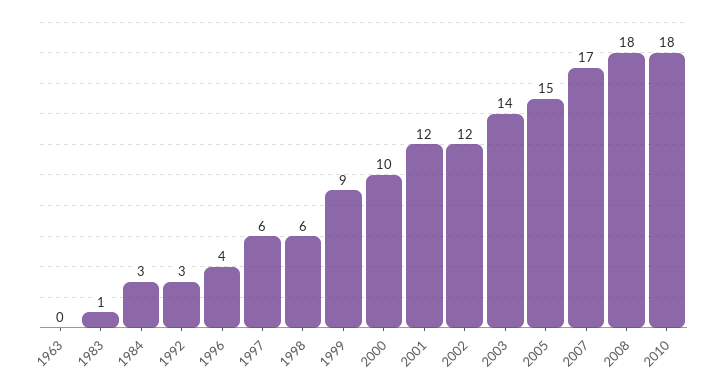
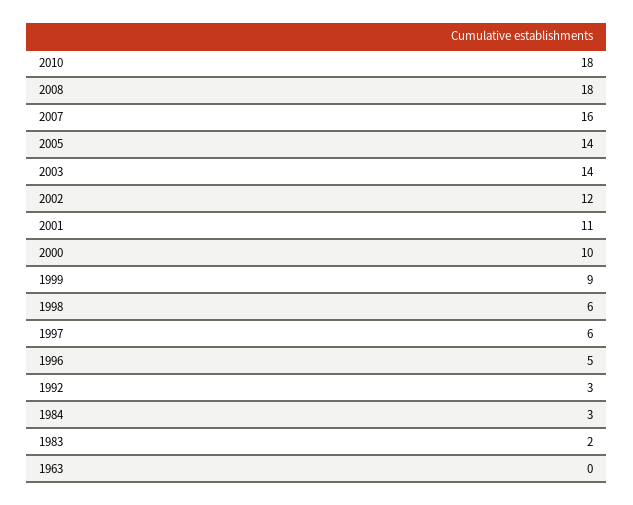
1983: 1 -> 2
1996: 4 -> 5
2001: 12 -> 11
2005: 15 -> 14
2007: 17 -> 16

